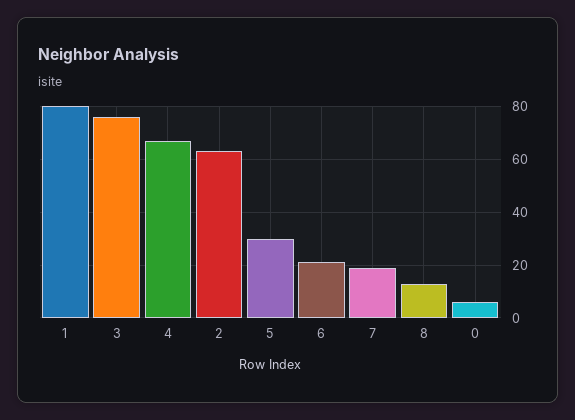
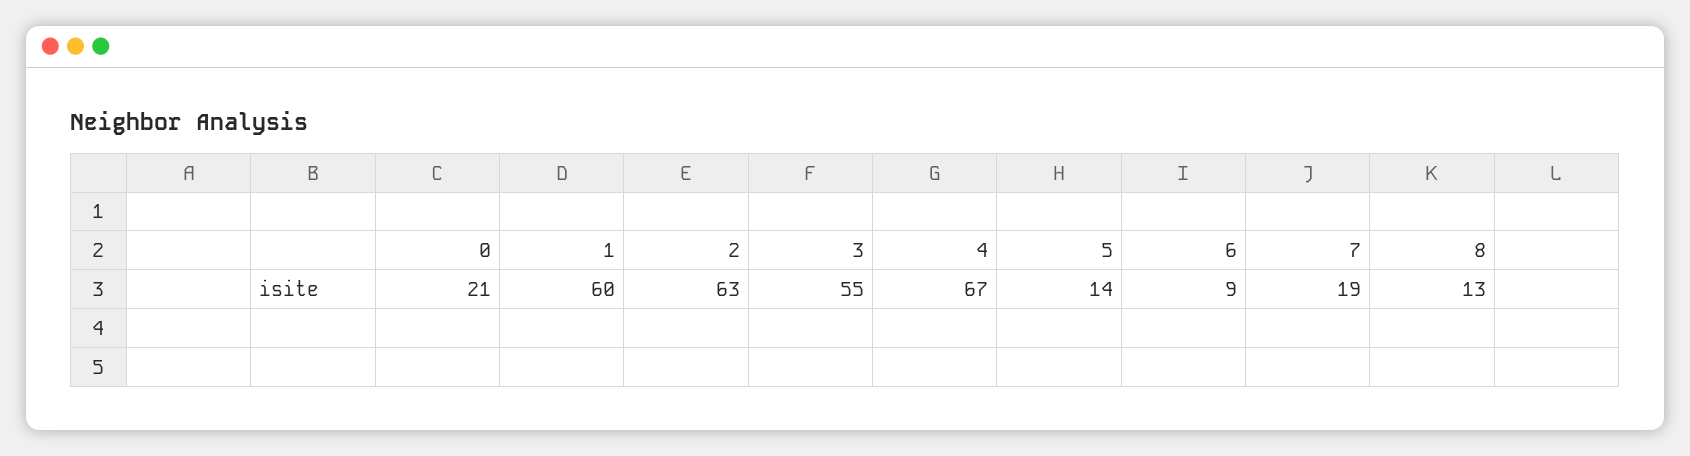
1: 80 -> 60
3: 75 -> 55
5: 30 -> 14
6: 20 -> 9
0: 5 -> 21

